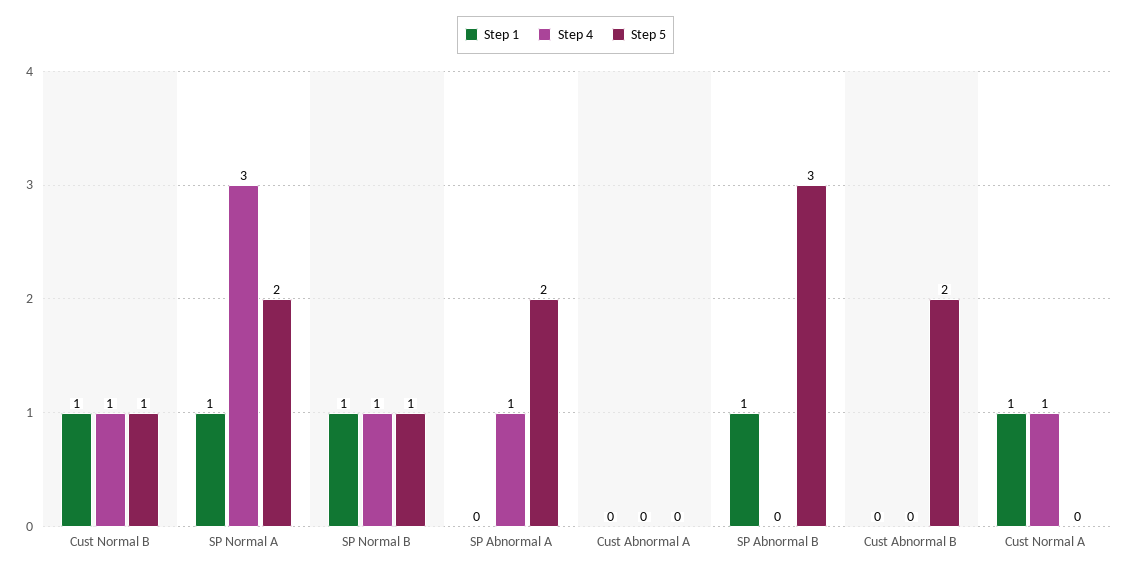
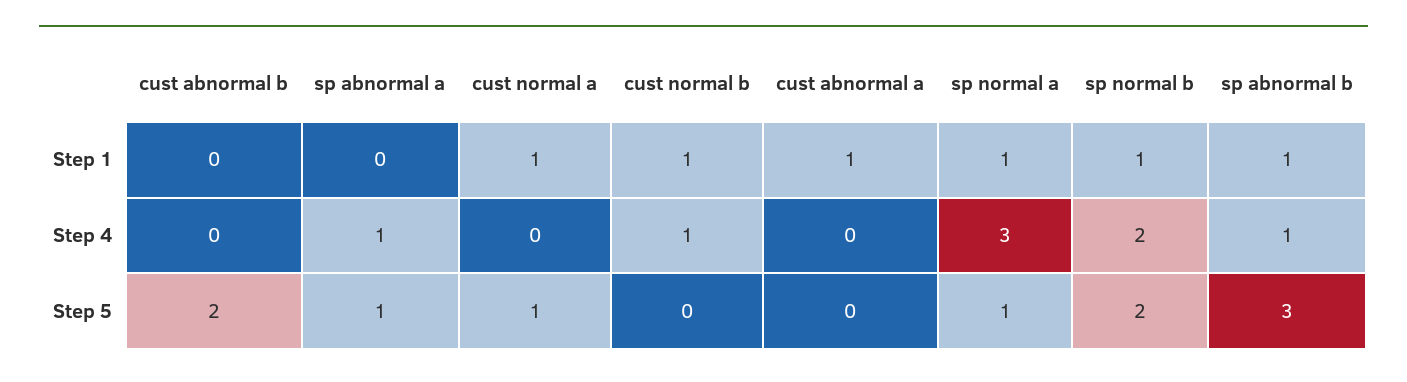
Step 5, Cust Normal B: 1 -> 0
Step 5, SP Normal A: 2 -> 1
Step 4, SP Normal B: 1 -> 2
Step 5, SP Normal B: 1 -> 2
Step 5, SP Abnormal A: 2 -> 1
Step 1, Cust Abnormal A: 0 -> 1
Step 4, SP Abnormal B: 0 -> 1
Step 4, Cust Normal A: 1 -> 0
Step 5, Cust Normal A: 0 -> 1

